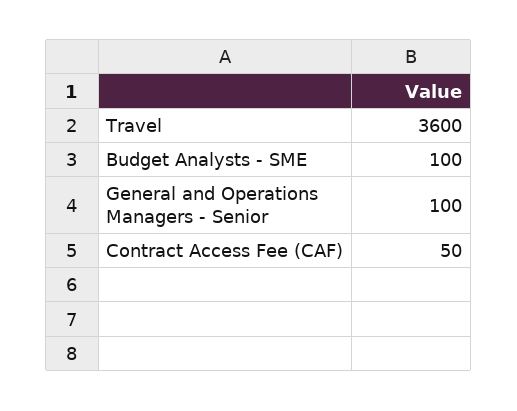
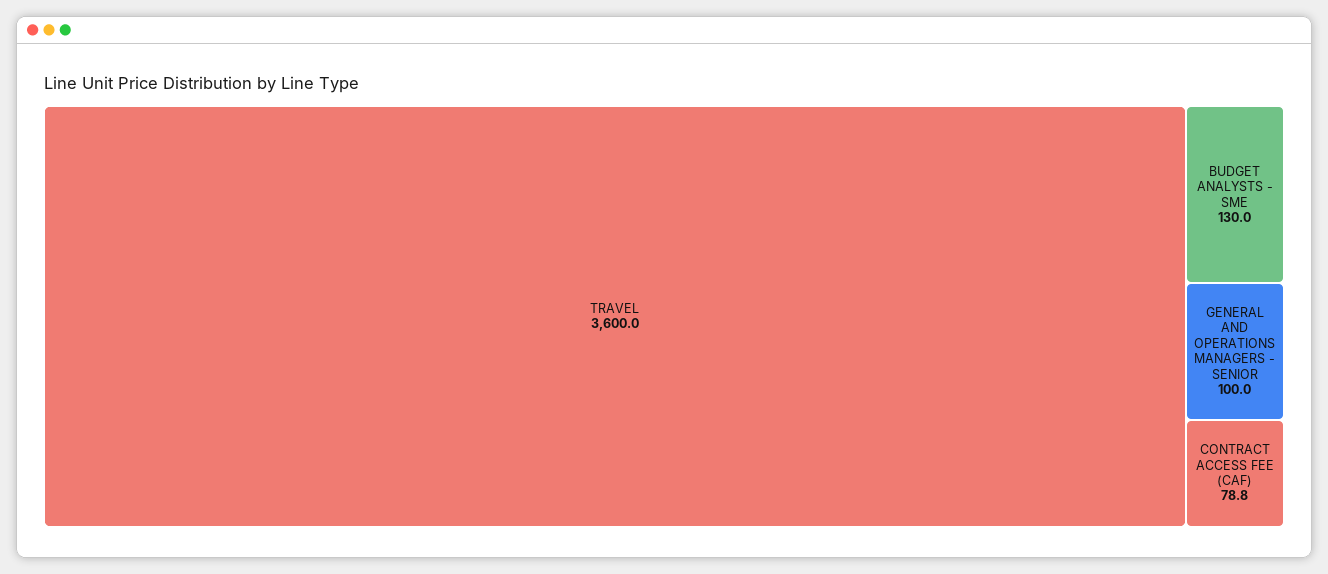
Budget Analysts - SME: 100 -> 130
Contract Access Fee (CAF): 50 -> 78.8

